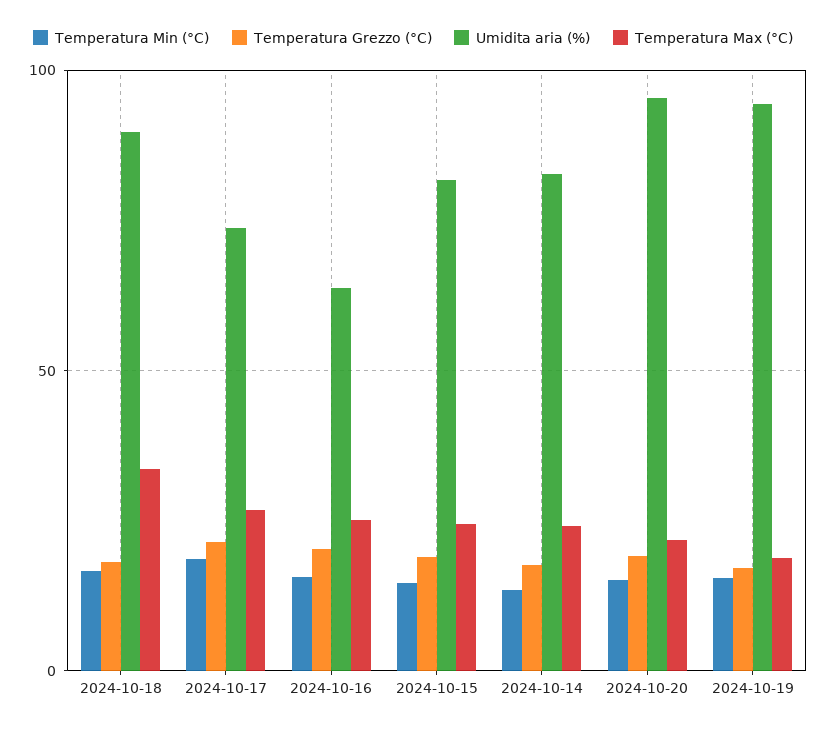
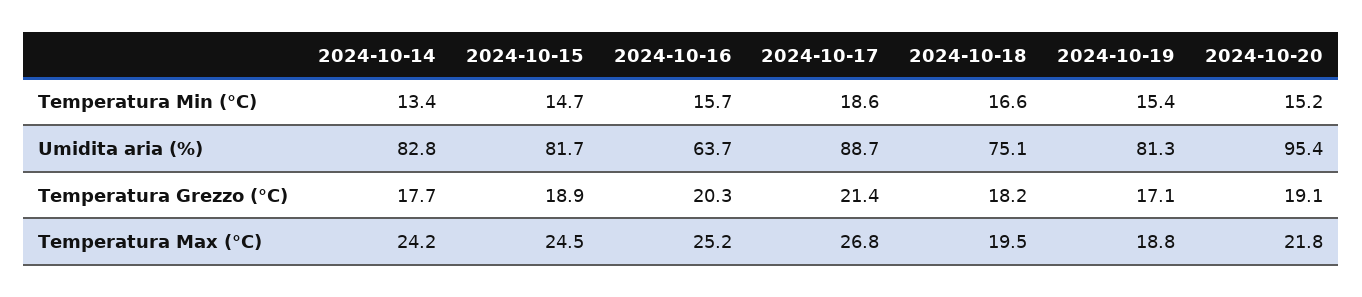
Umidita aria (%), 2024-10-18: 90 -> 75.1
Temperatura Max (°C), 2024-10-18: 35 -> 19.5
Umidita aria (%), 2024-10-17: 75 -> 88.7
Umidita aria (%), 2024-10-19: 95 -> 81.3

